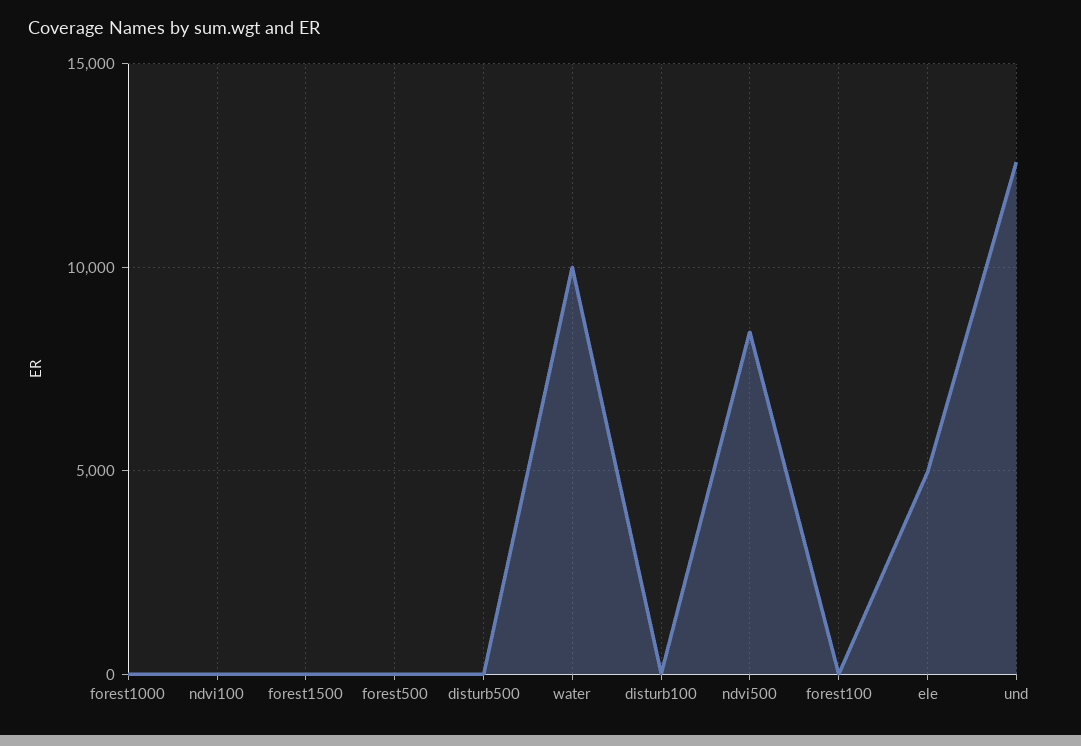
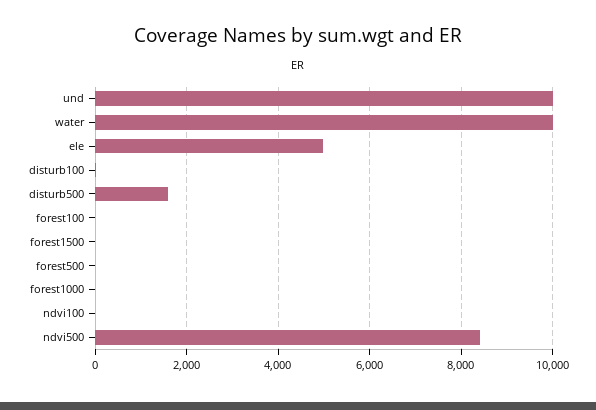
disturb500: 0 -> 1600
und: 12500 -> 10000

